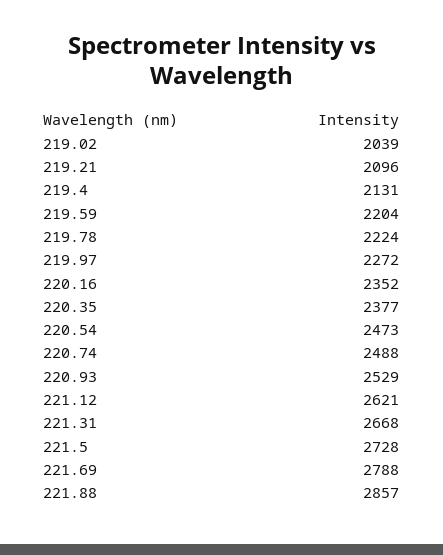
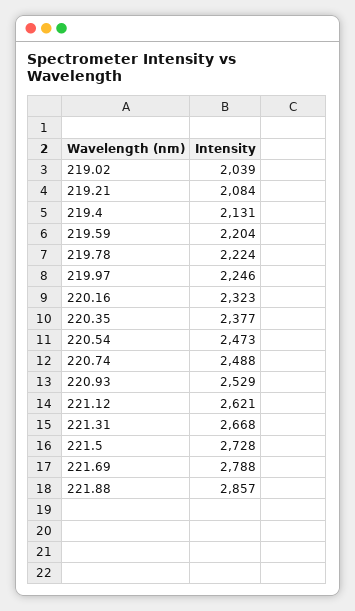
219.21: 2096 -> 2084
219.97: 2272 -> 2246
220.16: 2352 -> 2323

